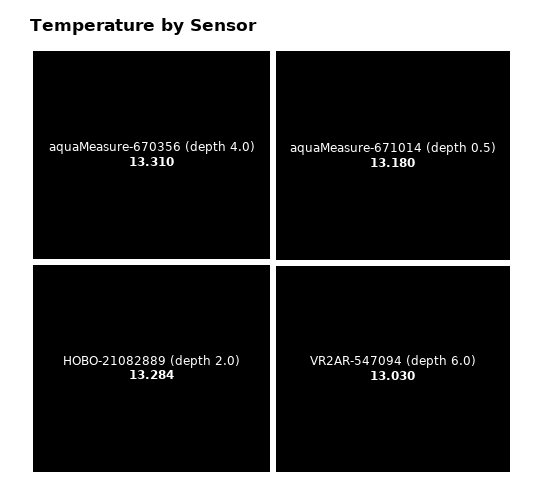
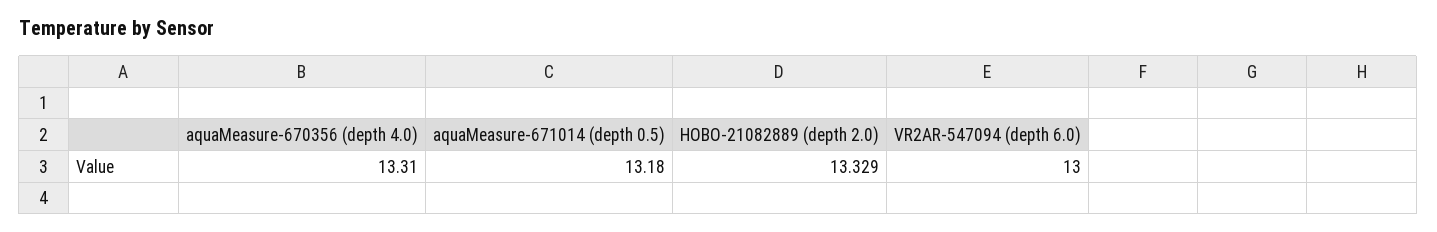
HOBO-21082889 (depth 2.0): 13.284 -> 13.329
VR2AR-547094 (depth 6.0): 13.03 -> 13

